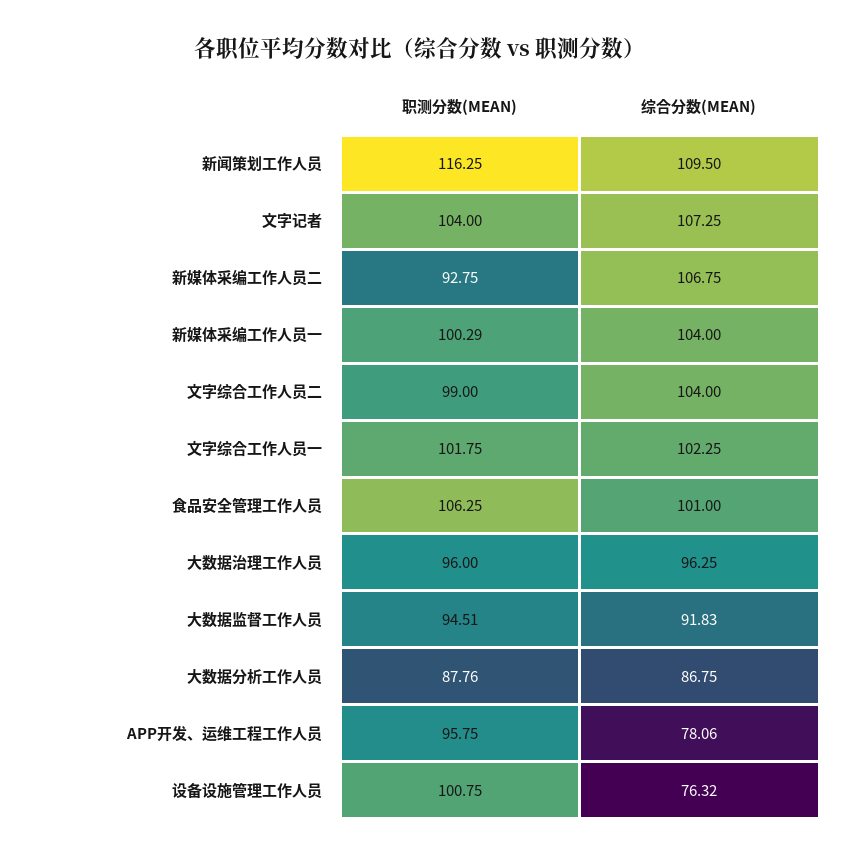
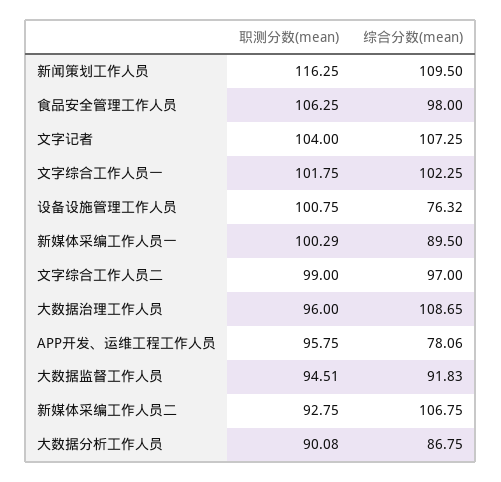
综合分数(MEAN), 新媒体采编工作人员一: 104 -> 89.5
综合分数(MEAN), 文字综合工作人员二: 104 -> 97
综合分数(MEAN), 食品安全管理工作人员: 101 -> 98
综合分数(MEAN), 大数据治理工作人员: 96.25 -> 108.65
职测分数(MEAN), 大数据分析工作人员: 87.76 -> 90.08

